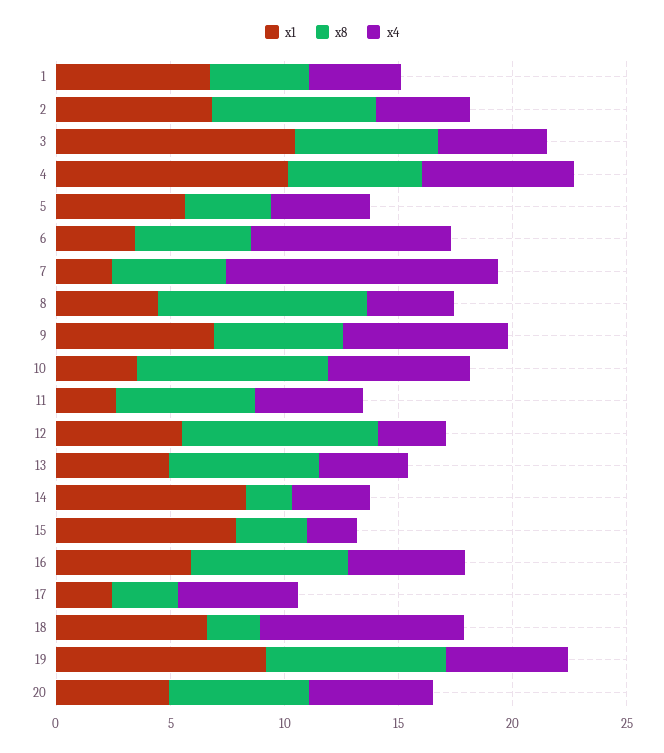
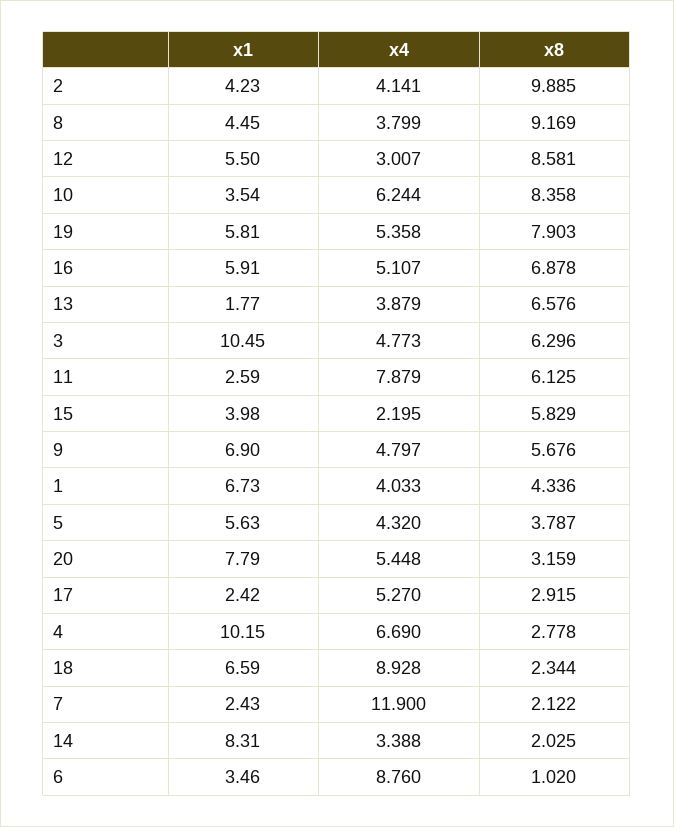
x1, 2: 7 -> 4.23
x8, 2: 7 -> 9.885
x8, 4: 6 -> 2.778
x8, 6: 5 -> 1.02
x8, 7: 5 -> 2.122
x4, 9: 7 -> 4.797
x4, 11: 5 -> 7.879
x1, 13: 5 -> 1.77
x1, 15: 8 -> 3.98
x8, 15: 3 -> 5.829
x1, 19: 9 -> 5.81
x1, 20: 5 -> 7.79
x8, 20: 6 -> 3.159

